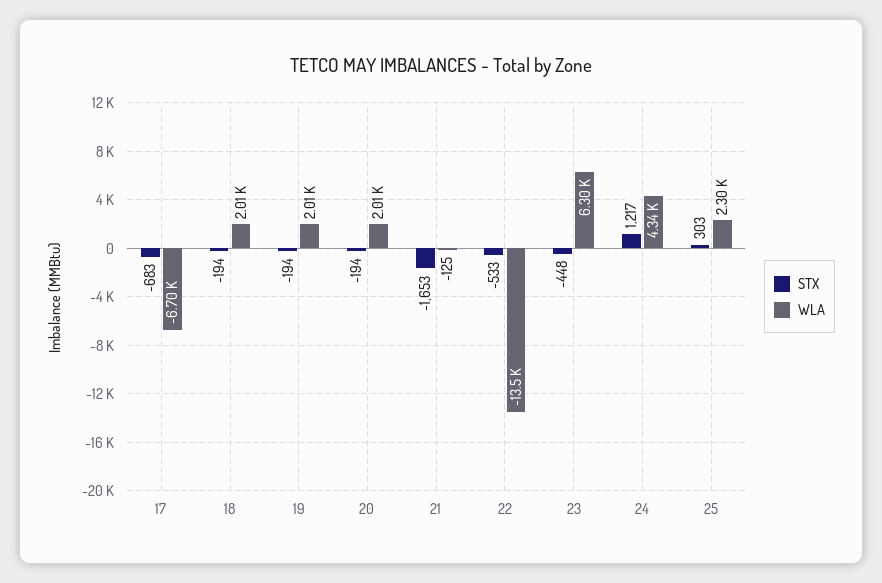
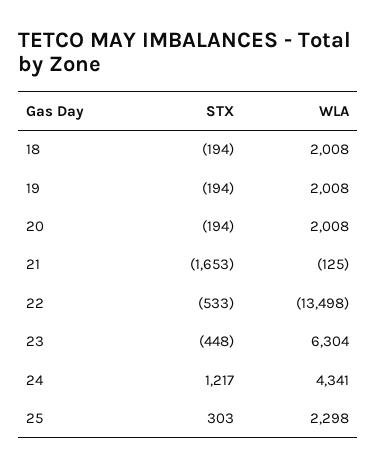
STX, 17: -683 -> none
WLA, 17: -6700 -> none

